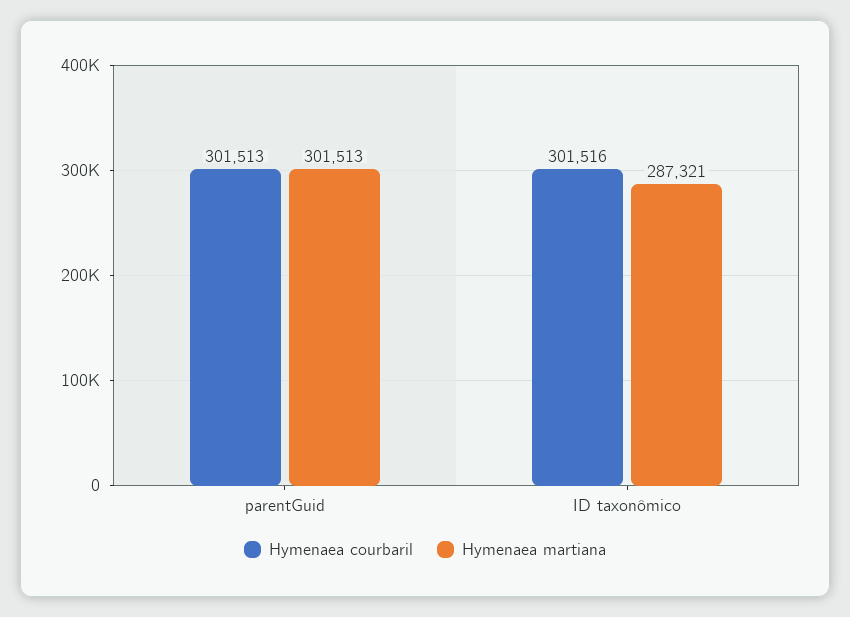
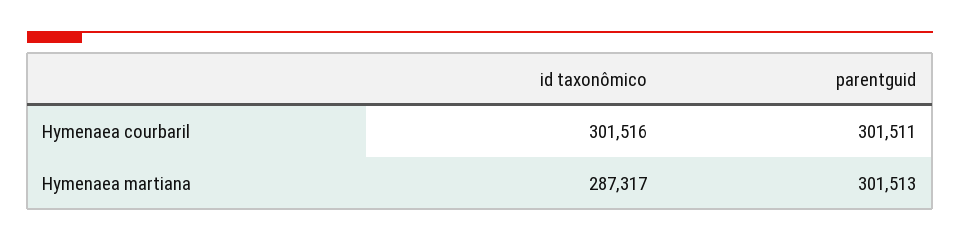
Hymenaea courbaril, parentGuid: 301513 -> 301511
Hymenaea martiana, ID taxonômico: 287321 -> 287317

